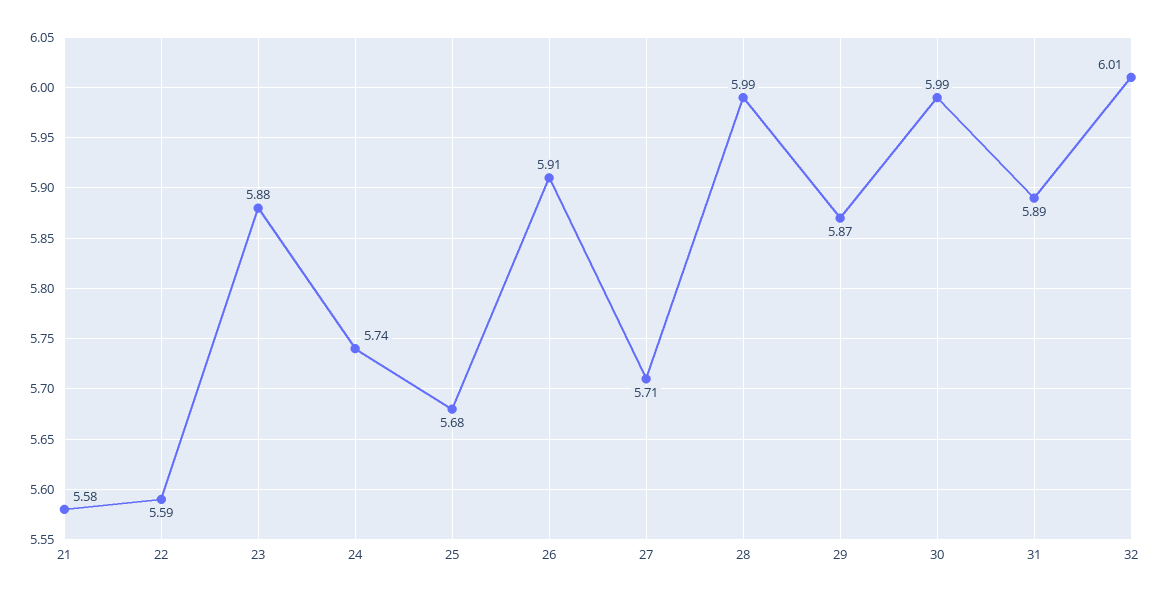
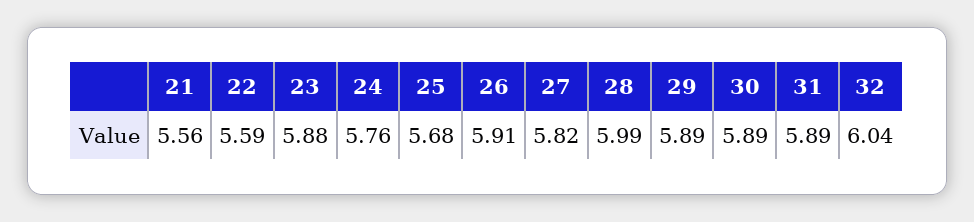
21: 5.58 -> 5.56
24: 5.74 -> 5.76
27: 5.71 -> 5.82
29: 5.87 -> 5.89
30: 5.99 -> 5.89
32: 6.01 -> 6.04

